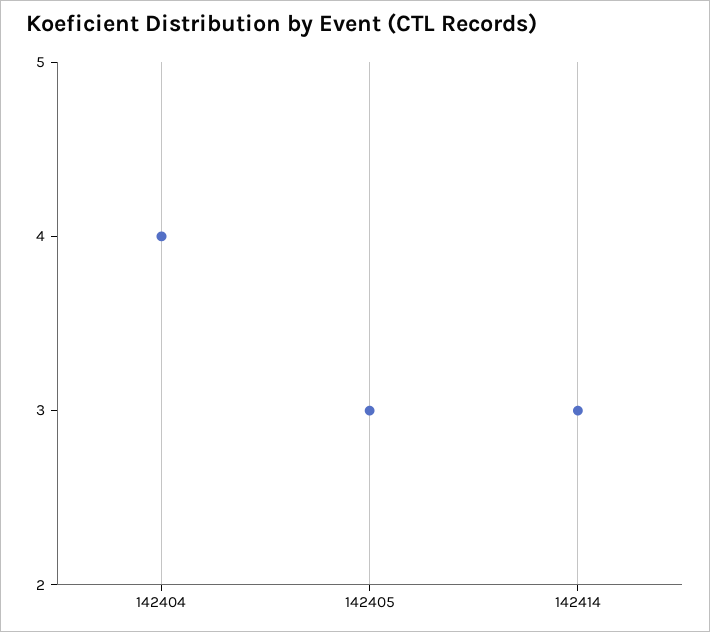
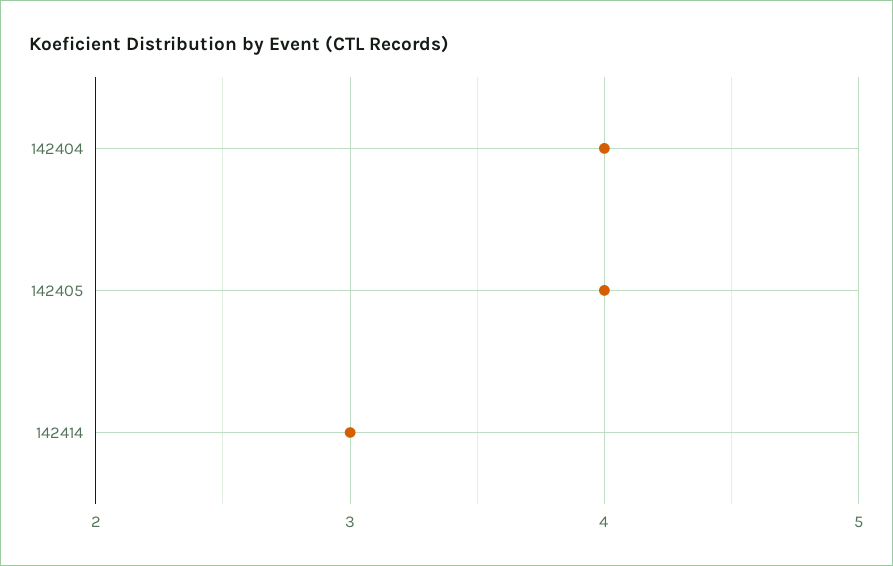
142405: 3 -> 4

